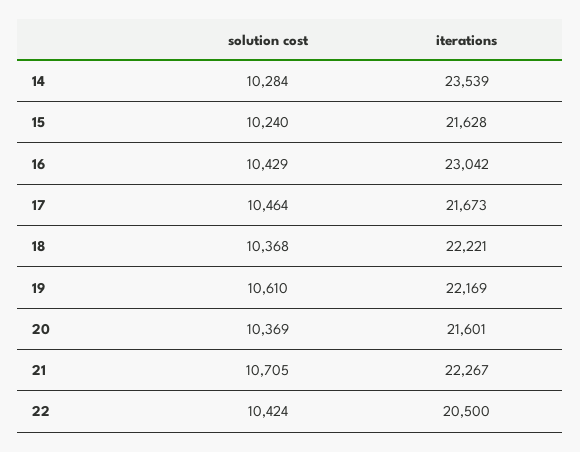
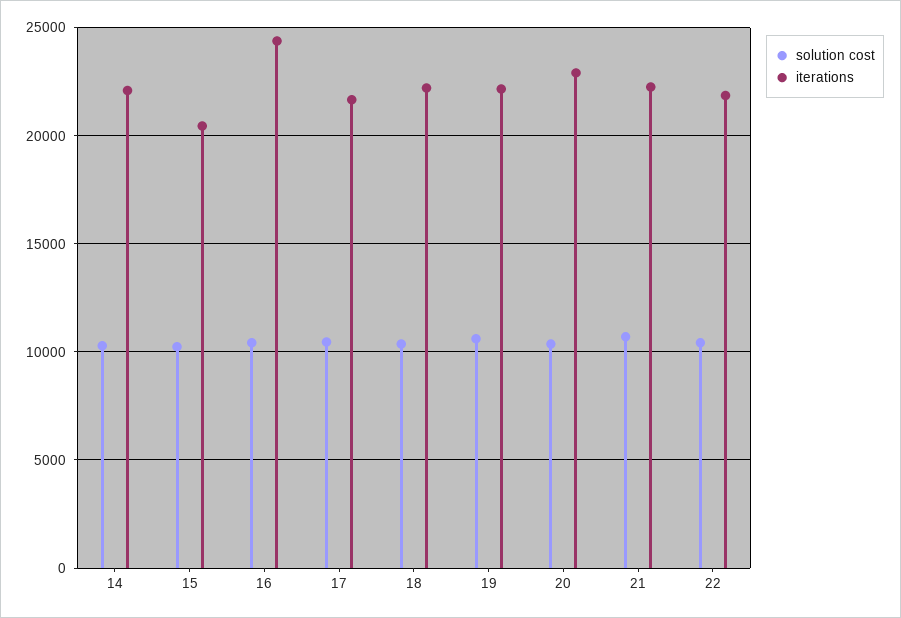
iterations, 14: 23539 -> 22000
iterations, 15: 21628 -> 20500
iterations, 16: 23042 -> 24500
iterations, 20: 21601 -> 23000
iterations, 22: 20500 -> 22000

